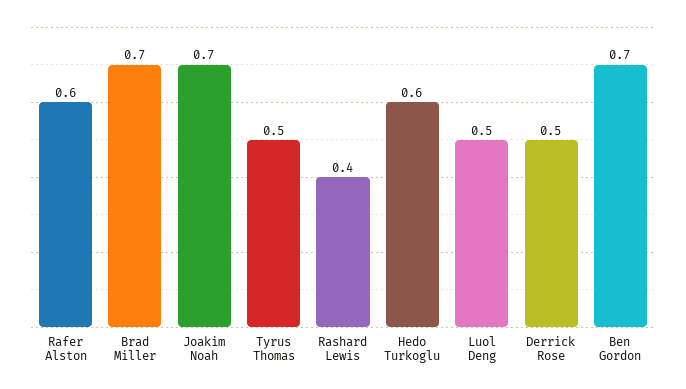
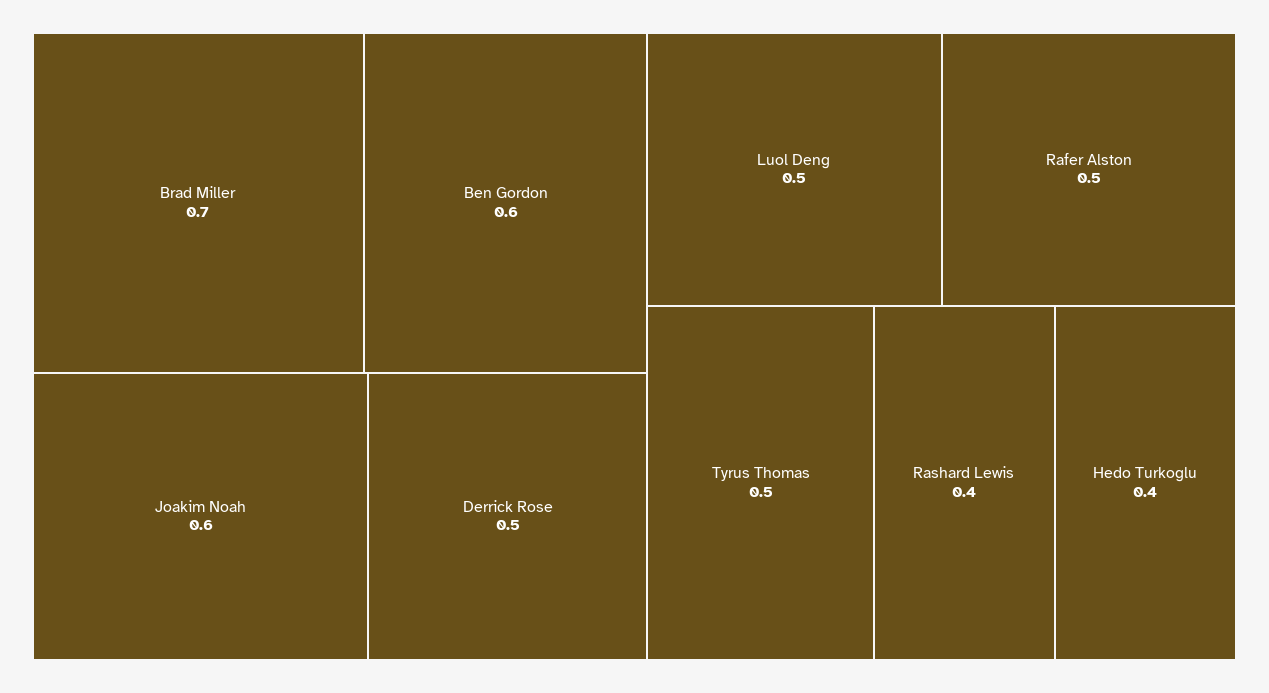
Rafer Alston: 0.6 -> 0.5
Joakim Noah: 0.7 -> 0.6
Hedo Turkoglu: 0.6 -> 0.4
Ben Gordon: 0.7 -> 0.6

